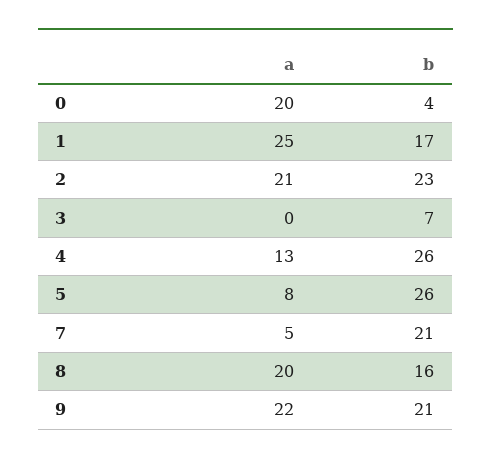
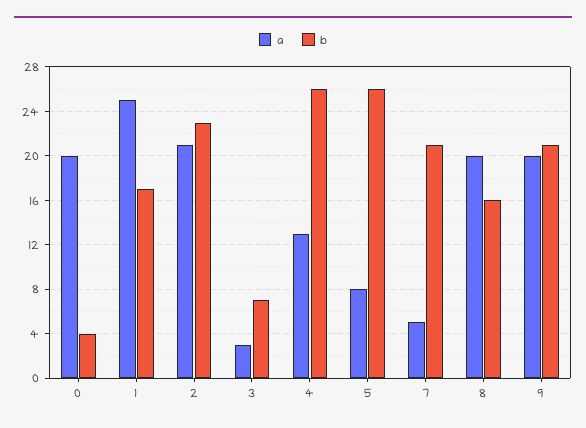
a, 3: 0 -> 3
a, 9: 22 -> 20

